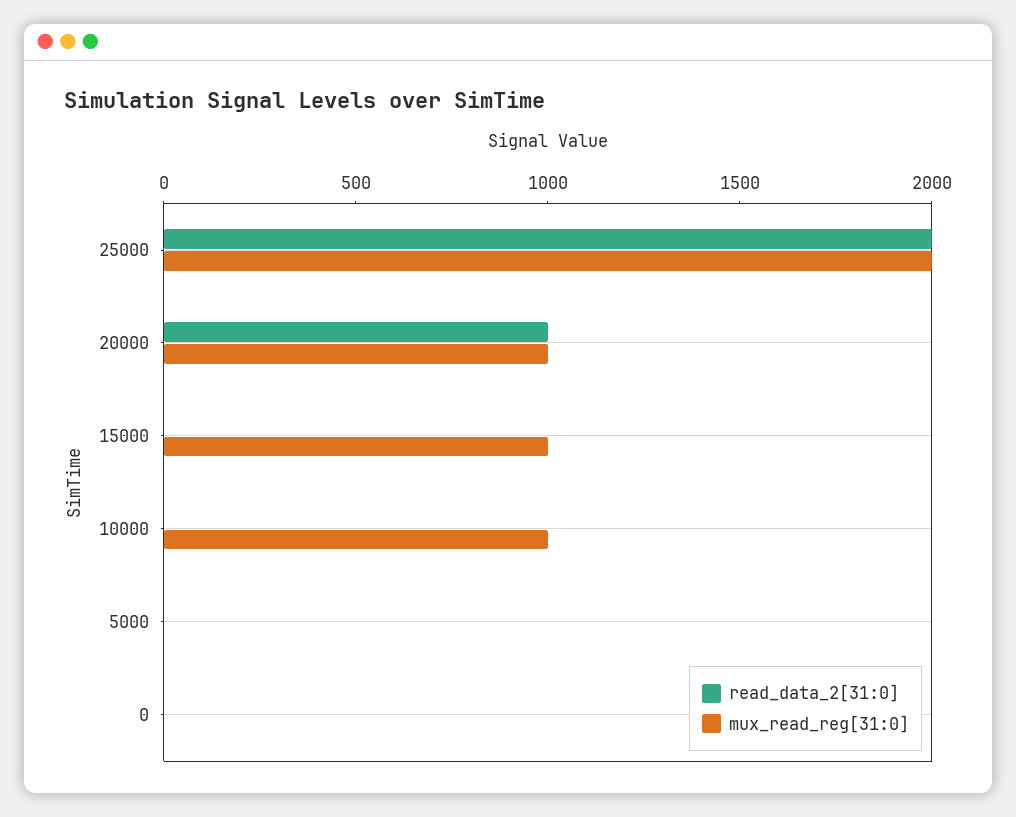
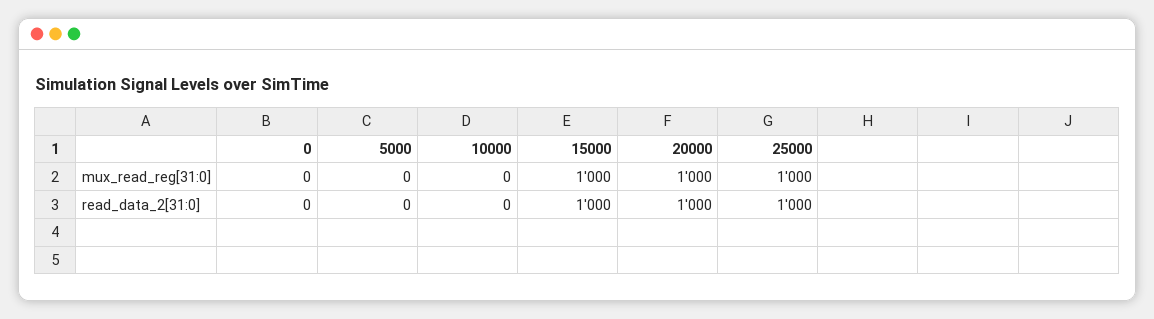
read_data_2[31:0], 25000: 2000 -> 1000
mux_read_reg[31:0], 25000: 2000 -> 1000
read_data_2[31:0], 15000: 0 -> 1000
mux_read_reg[31:0], 10000: 1000 -> 0

